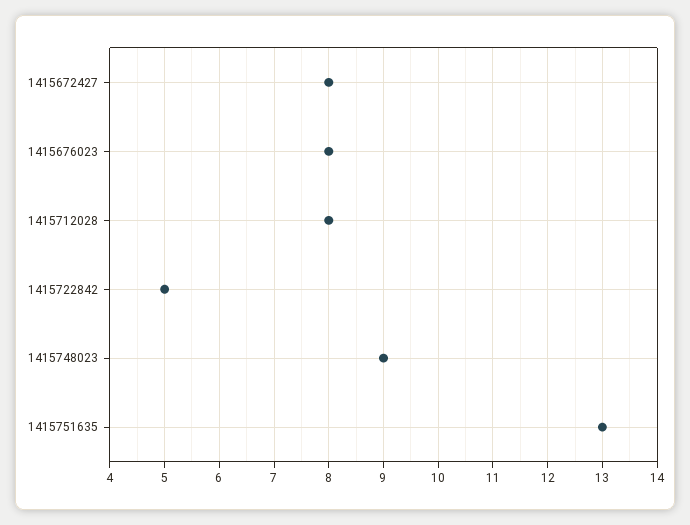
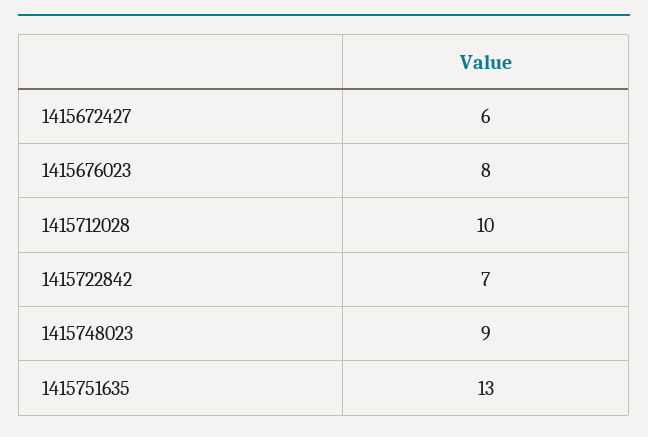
1415672427: 8 -> 6
1415712028: 8 -> 10
1415722842: 5 -> 7

